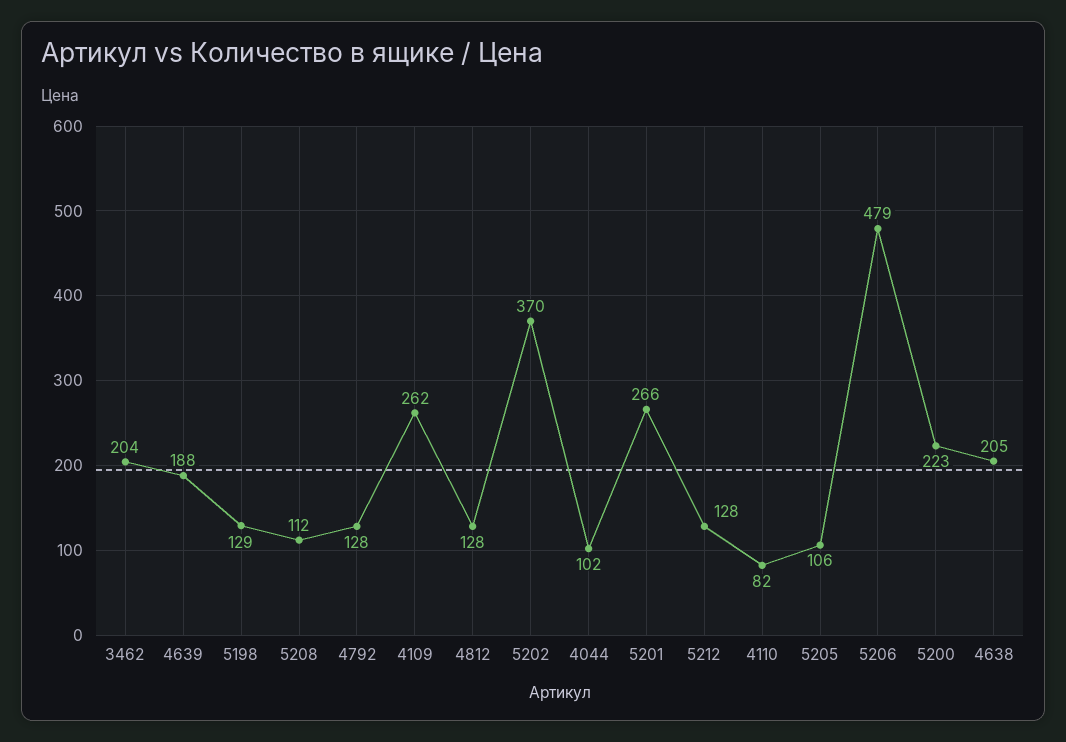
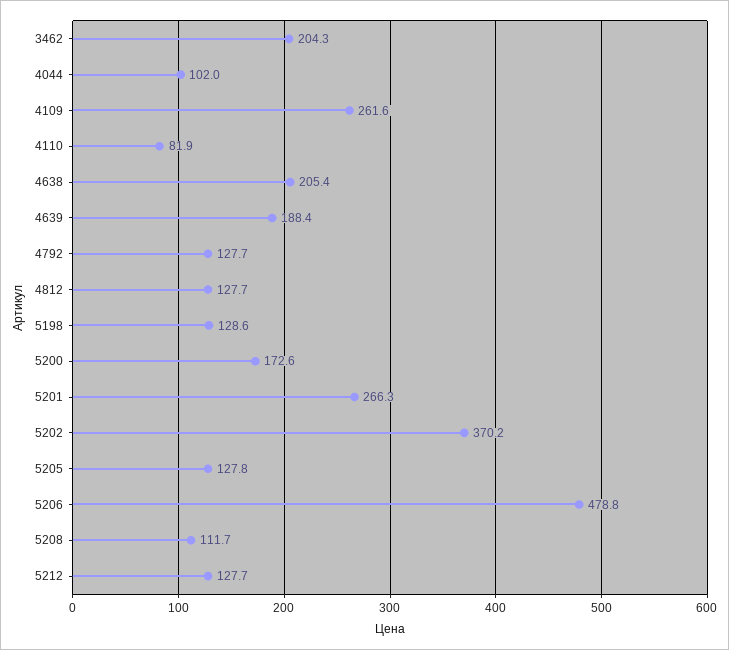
5205: 106 -> 127.8
5200: 223 -> 172.6

